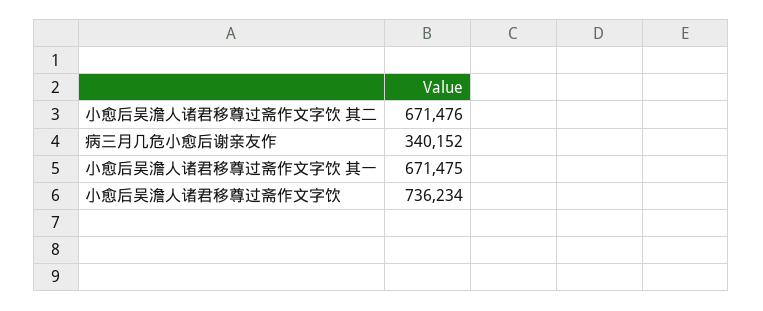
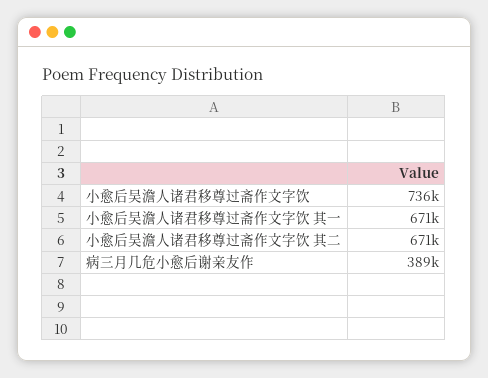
病三月几危小愈后谢亲友作: 340152 -> 389000

